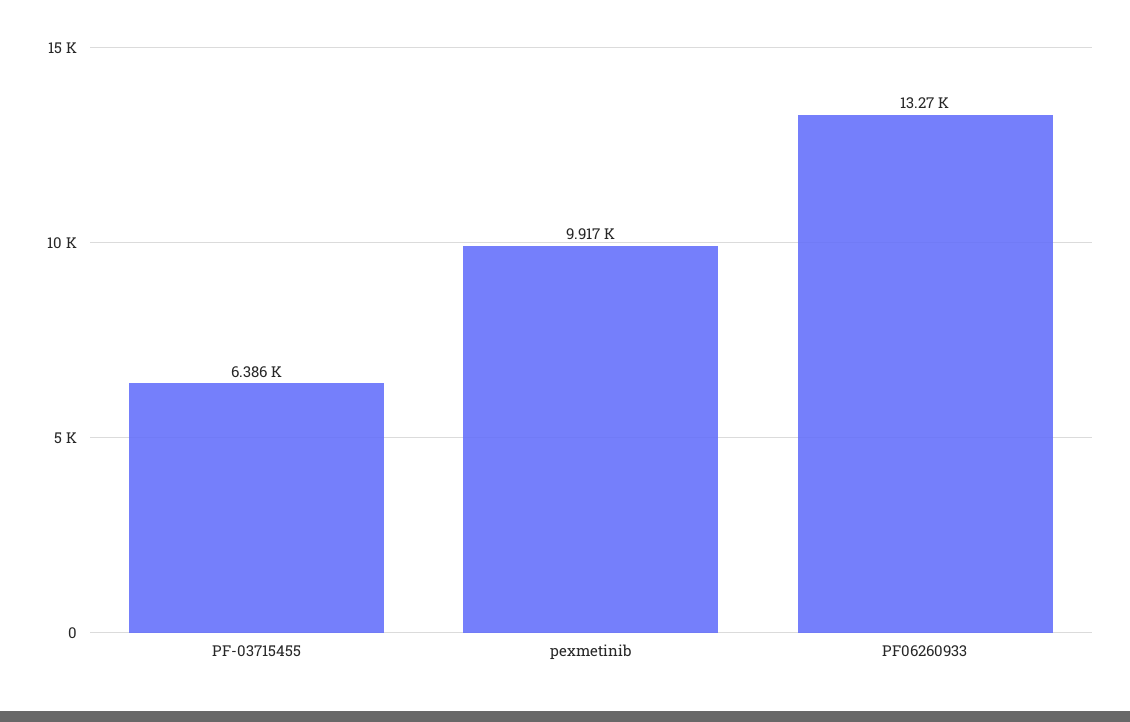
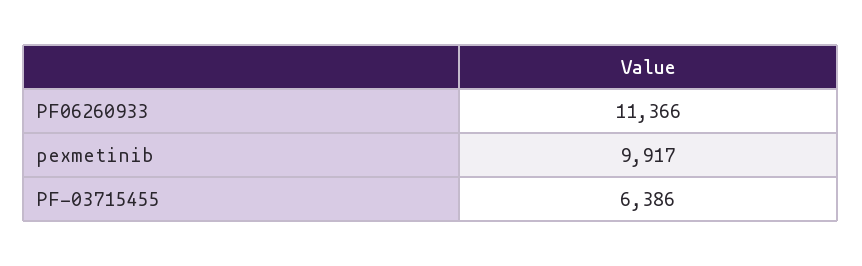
PF06260933: 13270 -> 11366

